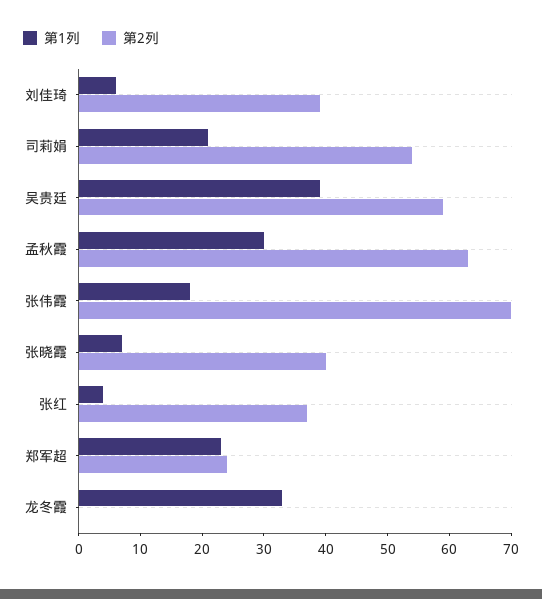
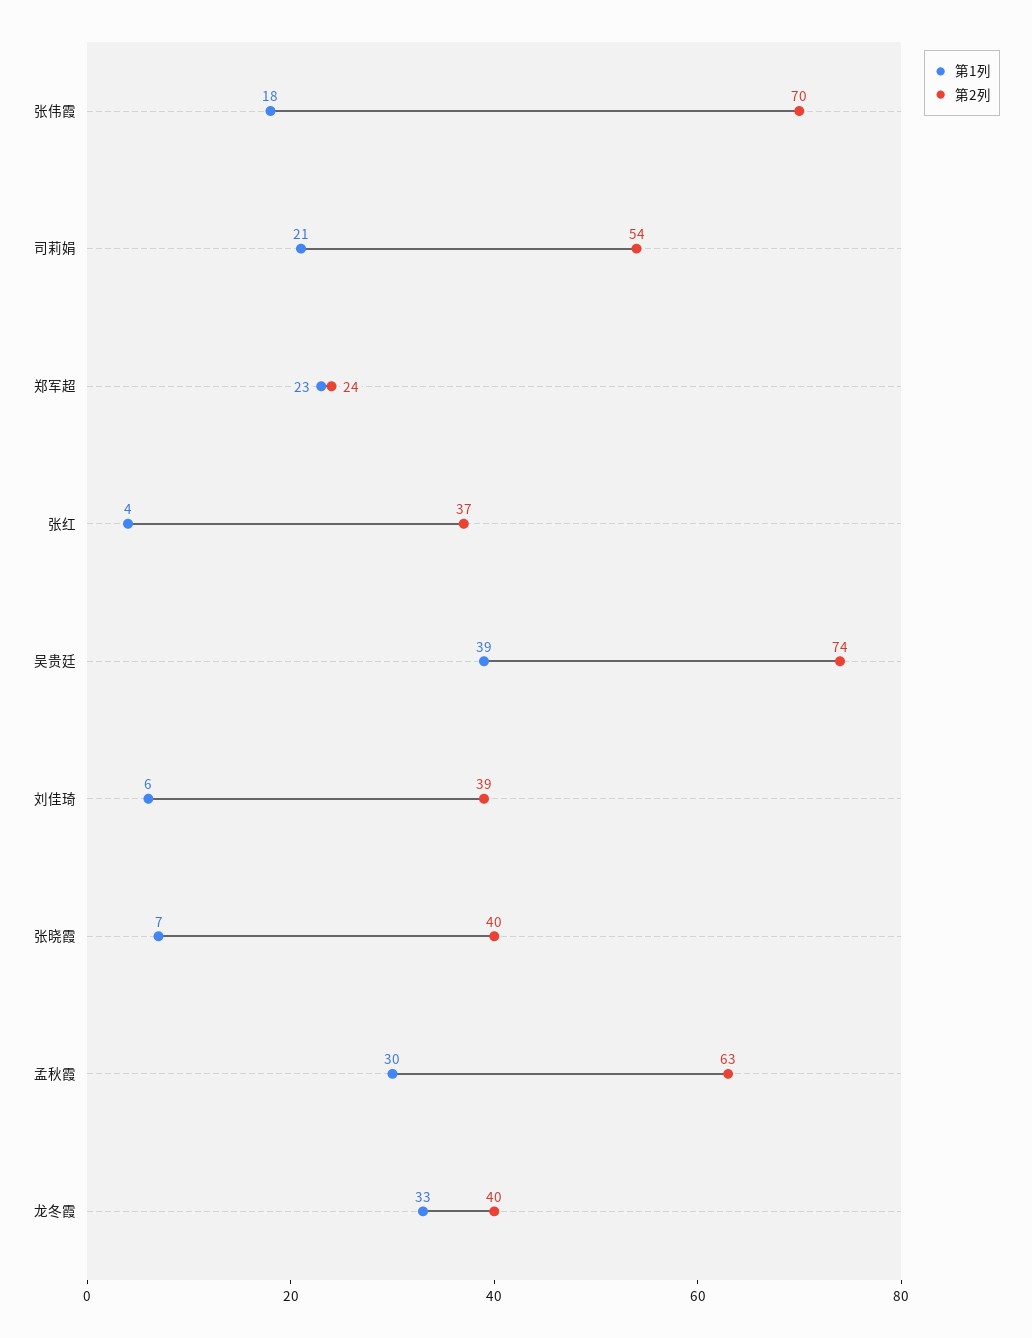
第2列, 吴贵廷: 60 -> 74
第2列, 龙冬霞: 0 -> 40

